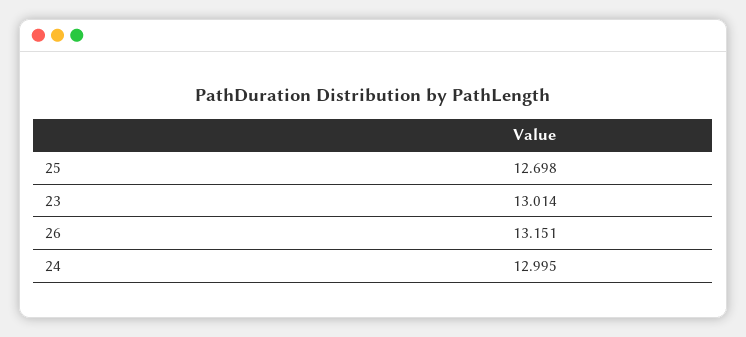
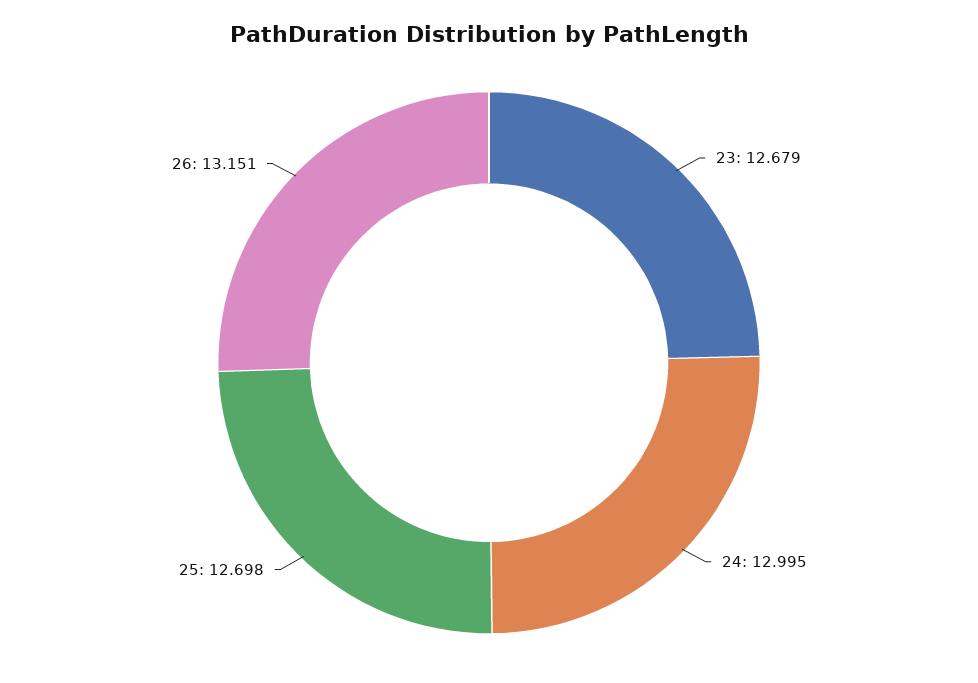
23: 13.014 -> 12.679

